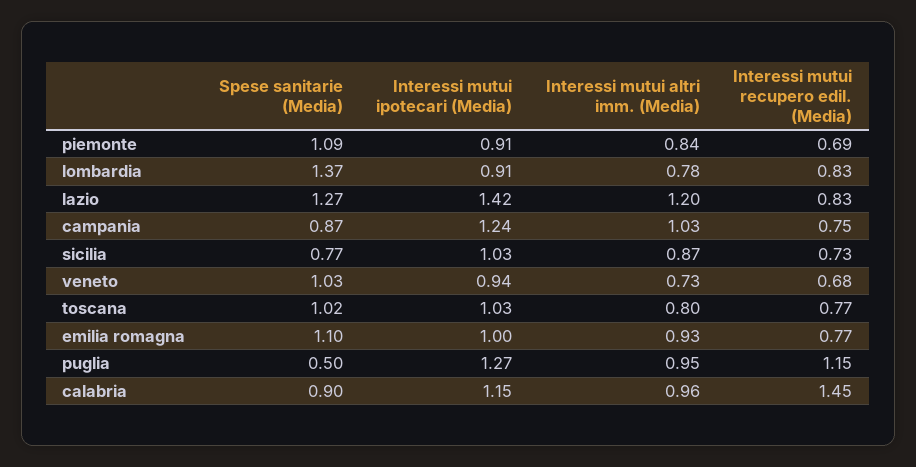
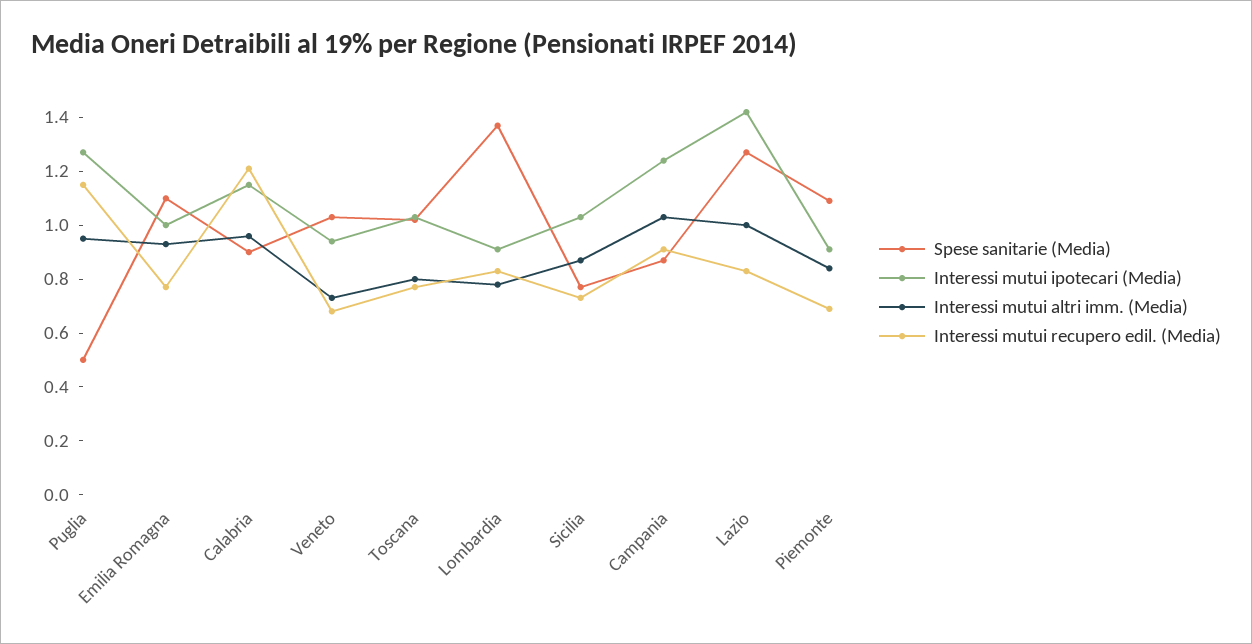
Interessi mutui altri imm. (Media), lazio: 1.2 -> 1
Interessi mutui recupero edil. (Media), campania: 0.75 -> 0.9
Interessi mutui recupero edil. (Media), calabria: 1.45 -> 1.2

